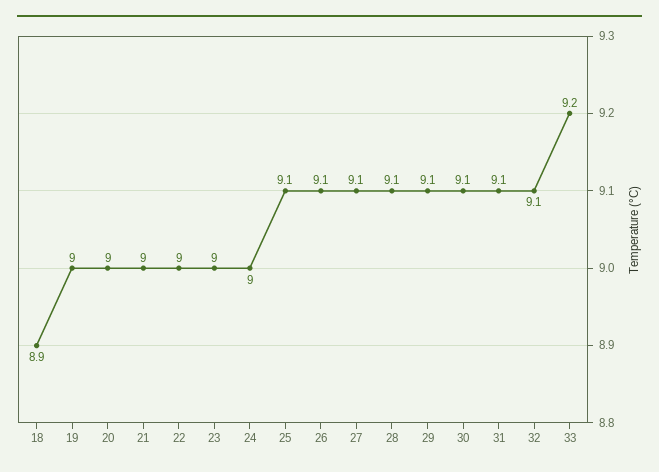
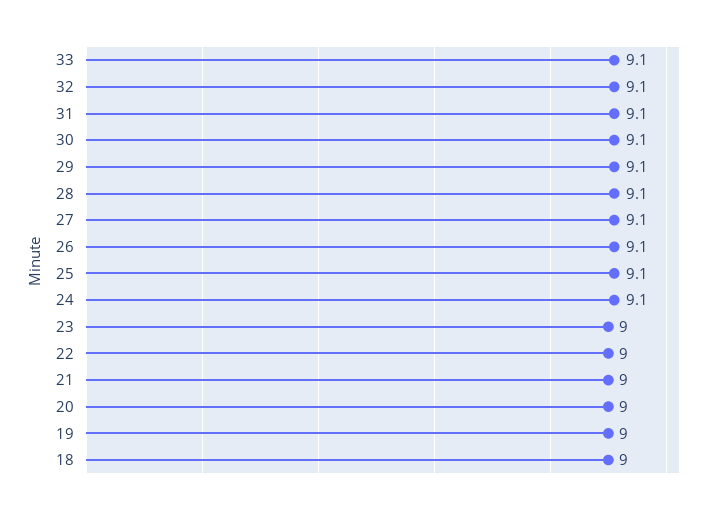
18: 8.9 -> 9
24: 9 -> 9.1
33: 9.2 -> 9.1

